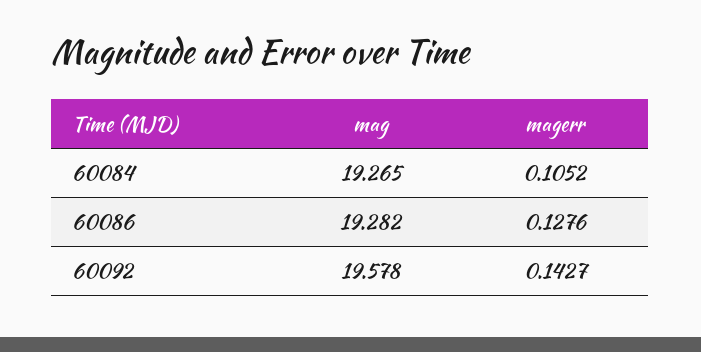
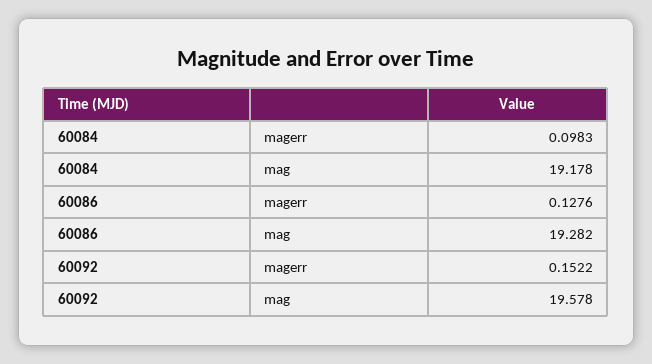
mag, 60084: 19.265 -> 19.178
magerr, 60084: 0.1052 -> 0.0983
magerr, 60092: 0.1427 -> 0.1522

